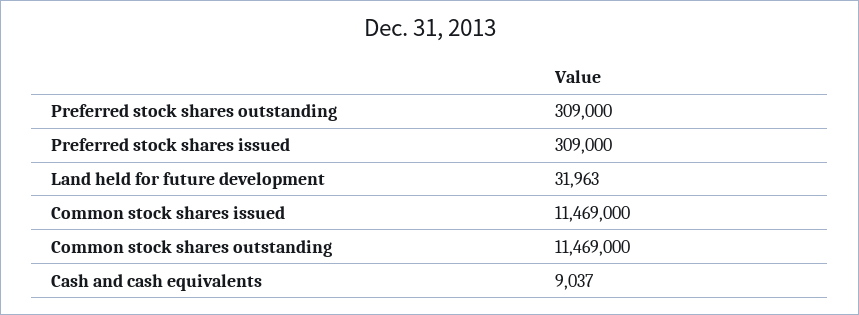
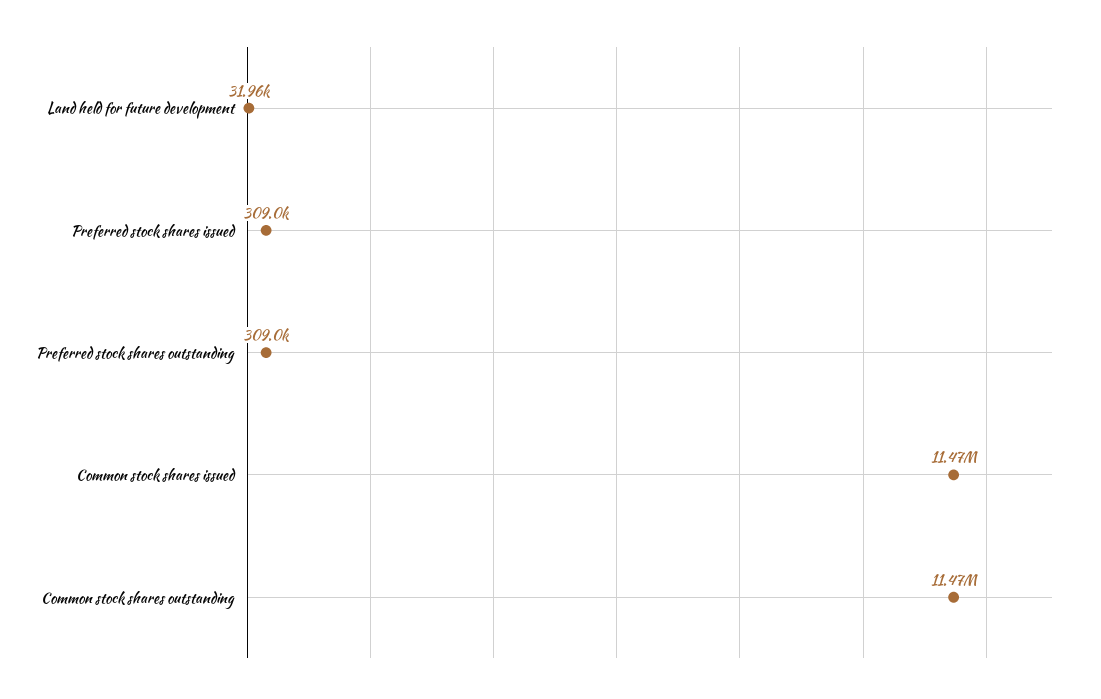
Cash and cash equivalents: 9037 -> none

